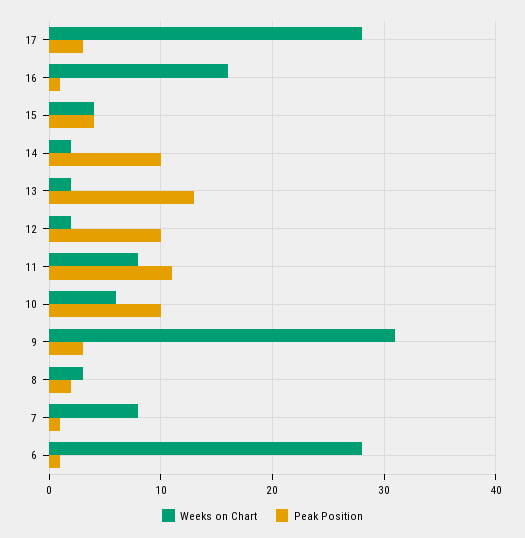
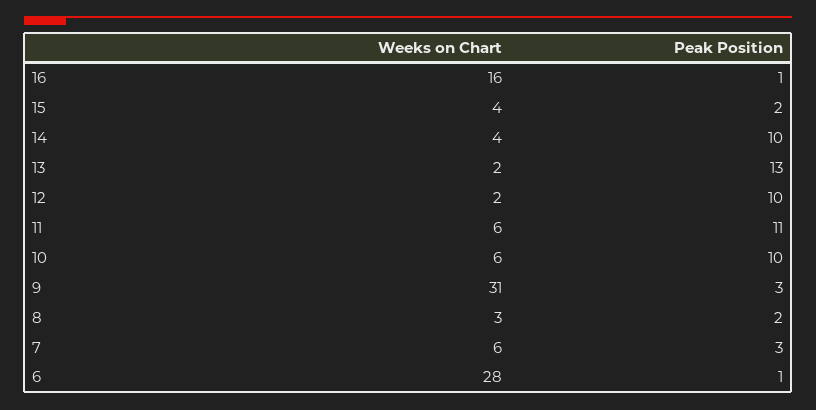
Weeks on Chart, 17: 28 -> none
Peak Position, 17: 3 -> none
Peak Position, 15: 4 -> 2
Weeks on Chart, 14: 2 -> 4
Weeks on Chart, 11: 8 -> 6
Weeks on Chart, 7: 8 -> 6
Peak Position, 7: 1 -> 3

